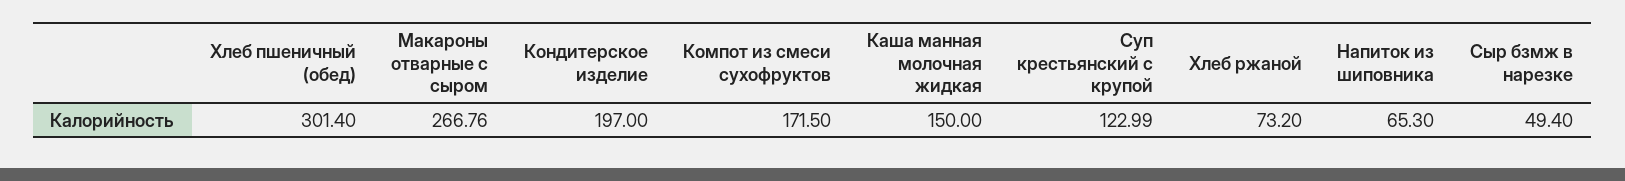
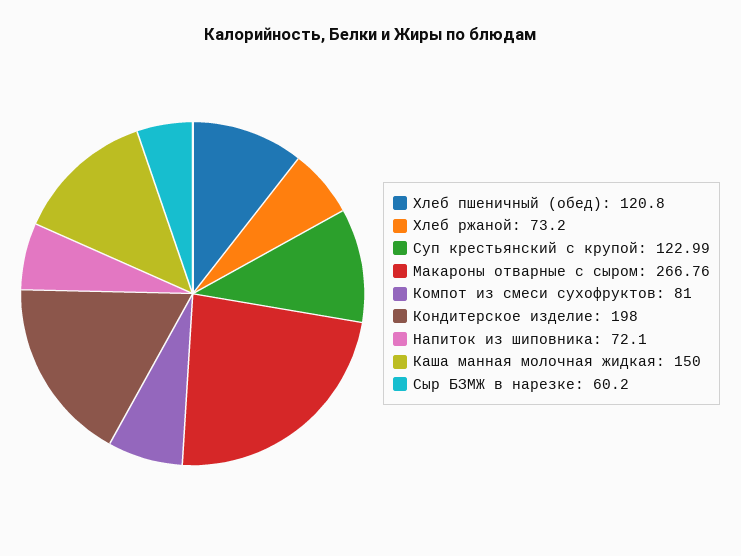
Хлеб пшеничный (обед): 301.4 -> 120.8
Кондитерское изделие: 197 -> 198
Компот из смеси сухофруктов: 171.5 -> 81
Напиток из шиповника: 65.3 -> 72.1
Сыр бзмж в нарезке: 49.4 -> 60.2

